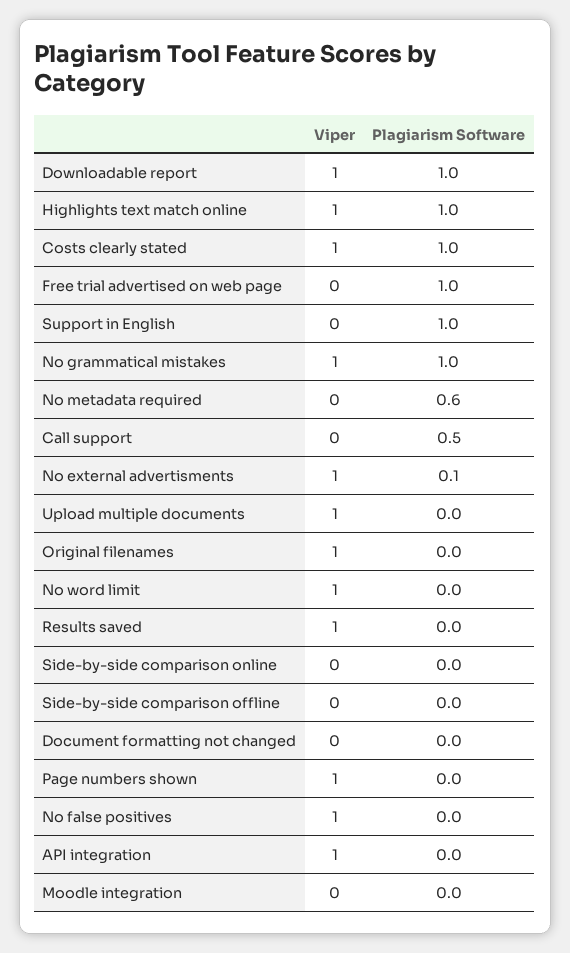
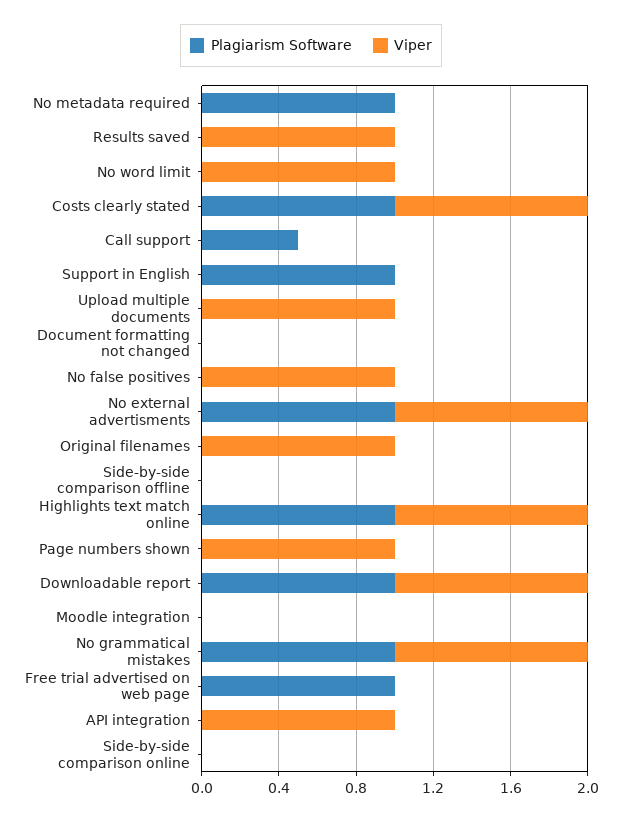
Plagiarism Software, No metadata required: 0.6 -> 1
Plagiarism Software, No external advertisments: 0.1 -> 1

